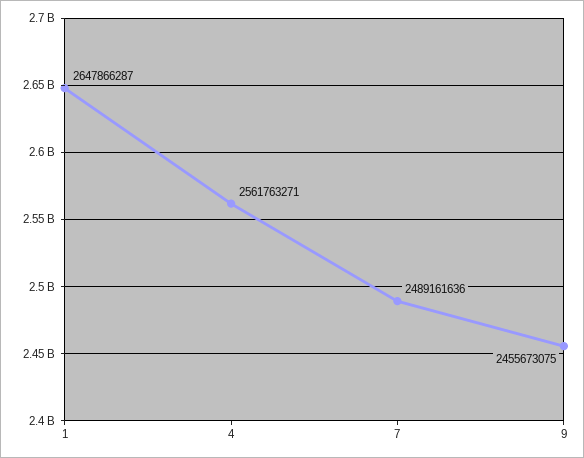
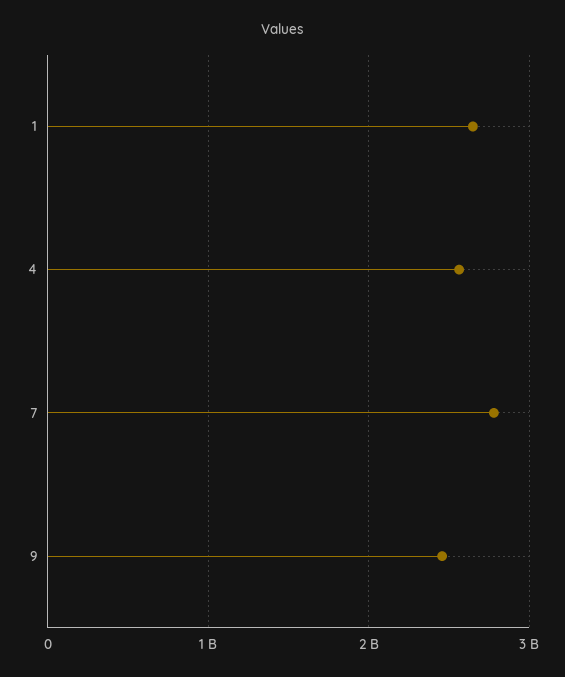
7: 2489161636 -> 2800000000

